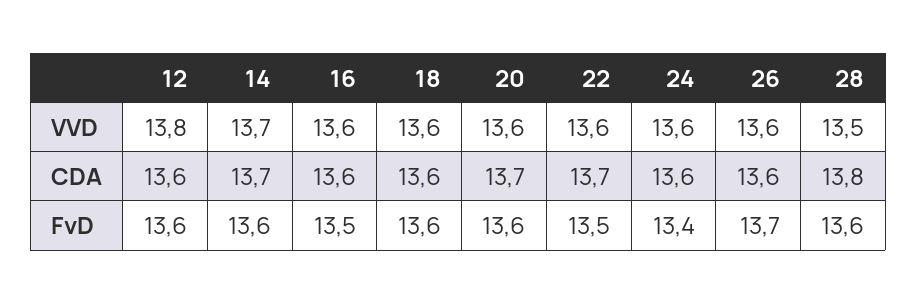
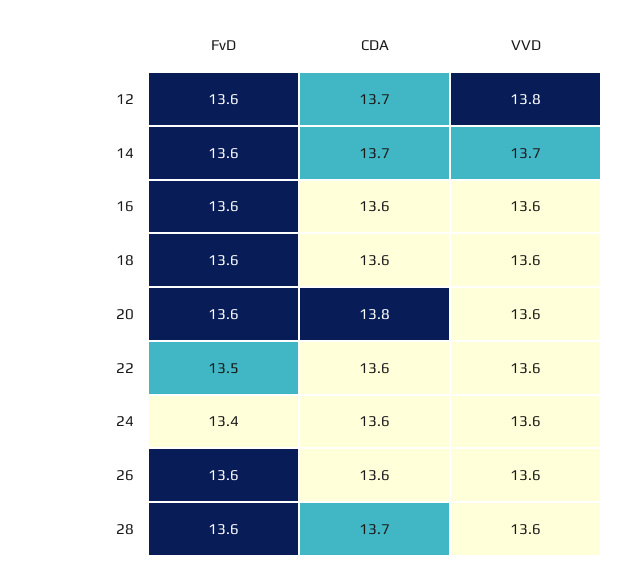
28, VVD: 13.5 -> 13.6
12, CDA: 13.6 -> 13.7
20, CDA: 13.7 -> 13.8
22, CDA: 13.7 -> 13.6
28, CDA: 13.8 -> 13.7
16, FvD: 13.5 -> 13.6
26, FvD: 13.7 -> 13.6

